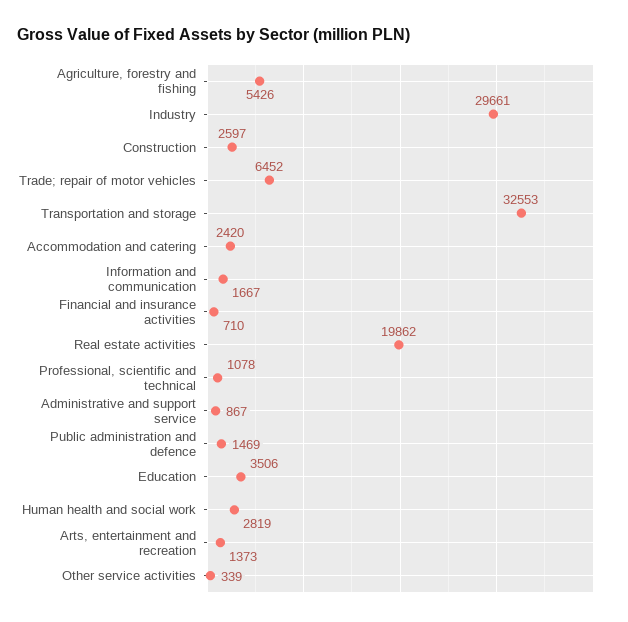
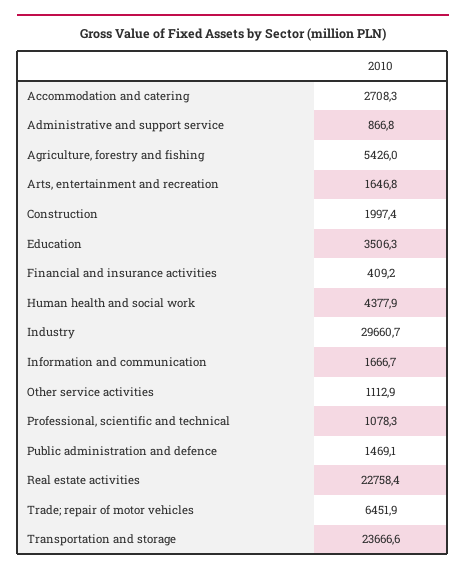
Construction: 2597 -> 1997.4
Transportation and storage: 32553 -> 23666.6
Accommodation and catering: 2420 -> 2708.3
Financial and insurance activities: 710 -> 409.2
Real estate activities: 19862 -> 22758.4
Human health and social work: 2819 -> 4377.9
Arts, entertainment and recreation: 1373 -> 1646.8
Other service activities: 339 -> 1112.9

